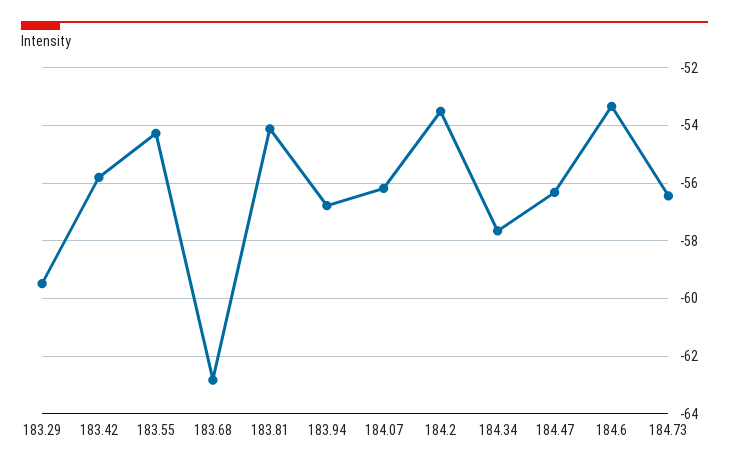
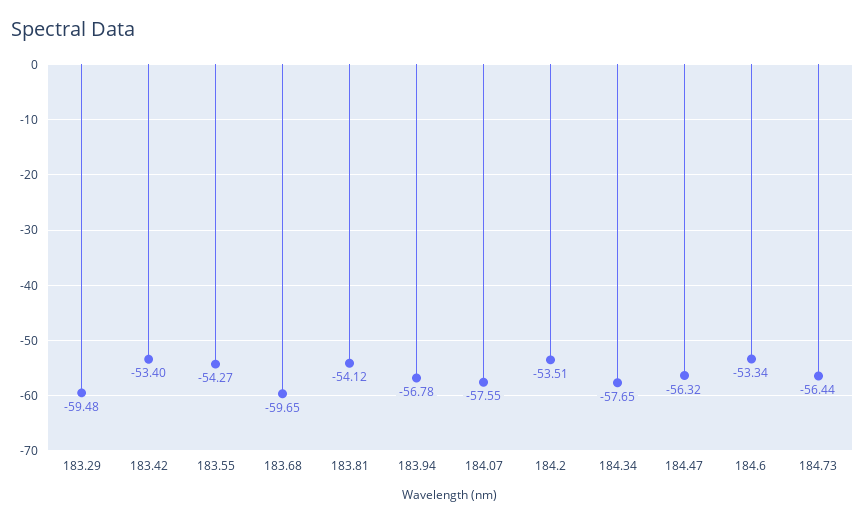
183.42: -55.75 -> -53.4
183.68: -62.75 -> -59.65
184.07: -56.25 -> -57.55

